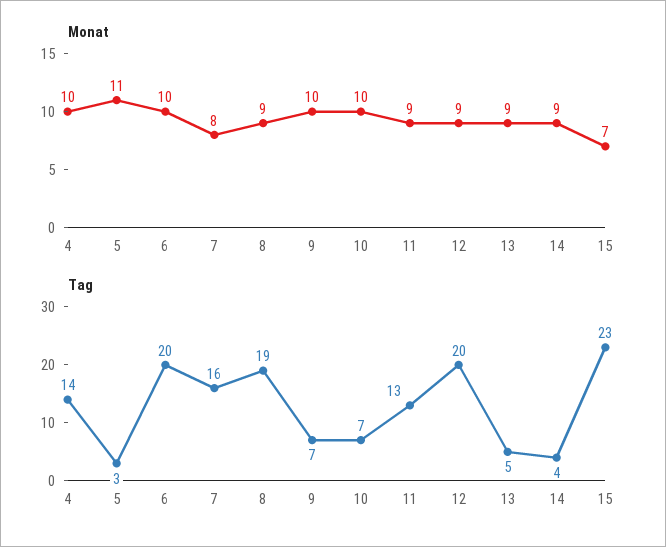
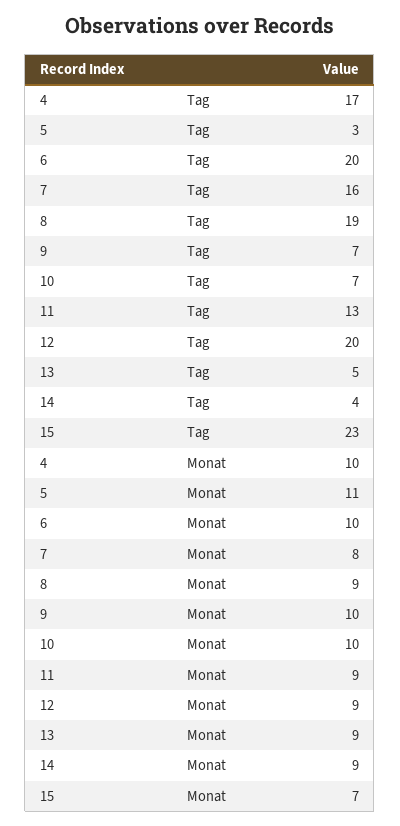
Tag, 4: 14 -> 17

